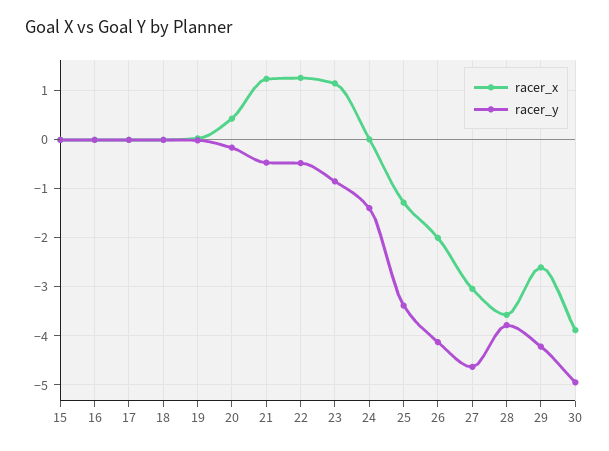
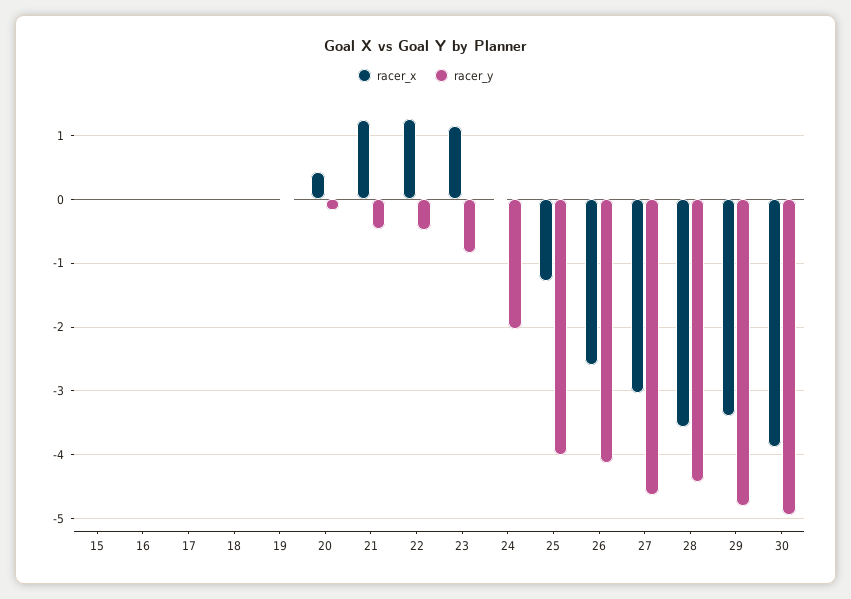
racer_y, 24: -1.4 -> -2
racer_y, 25: -3.4 -> -4
racer_x, 26: -2 -> -2.6
racer_y, 28: -3.8 -> -4.4
racer_x, 29: -2.6 -> -3.4
racer_y, 29: -4.2 -> -4.8

